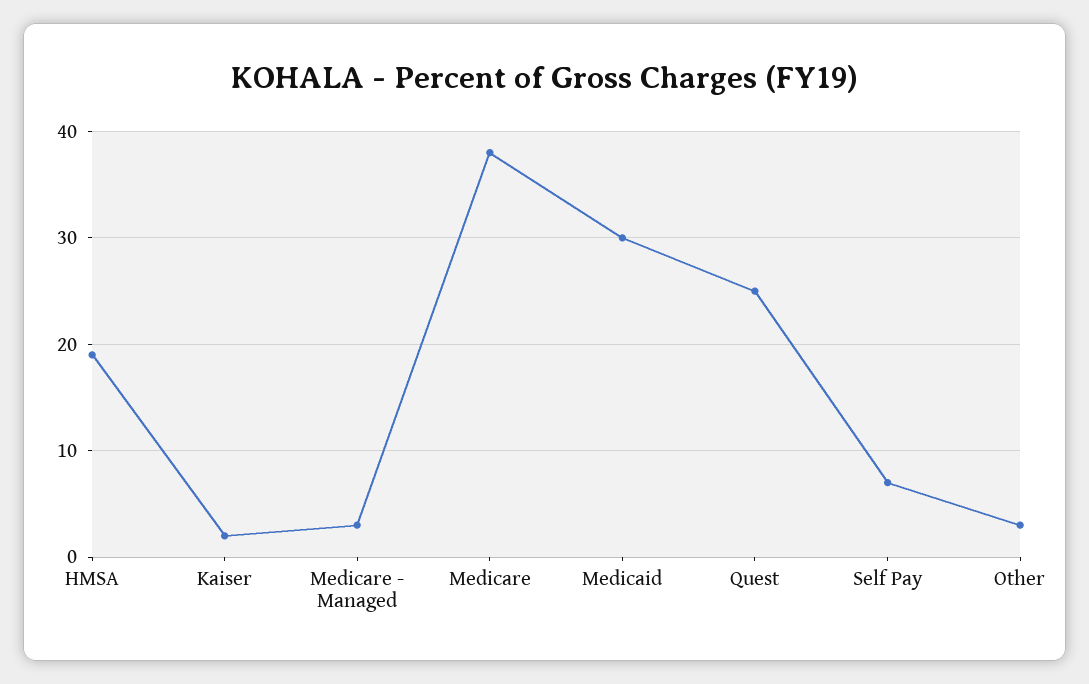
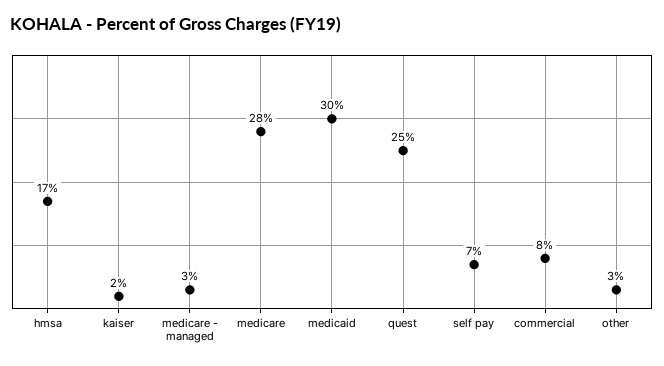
HMSA: 19 -> 17
Medicare: 38 -> 28
commercial: none -> 8

